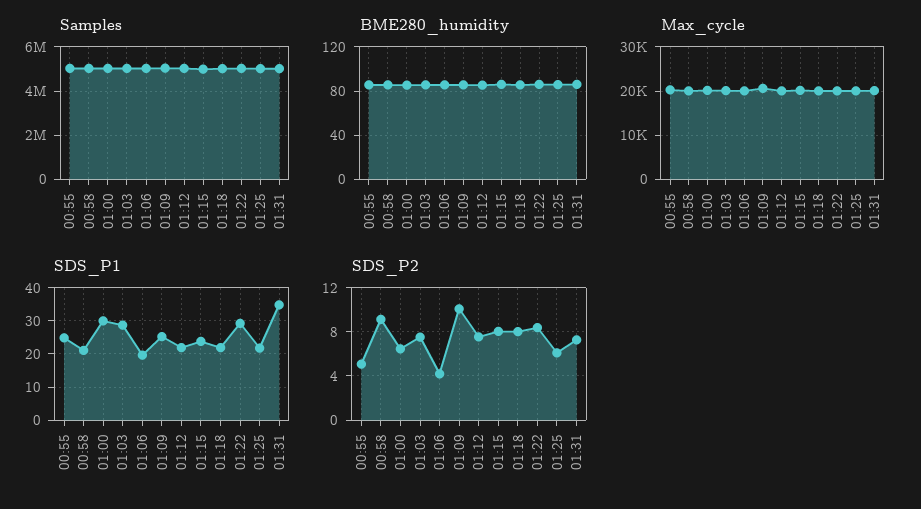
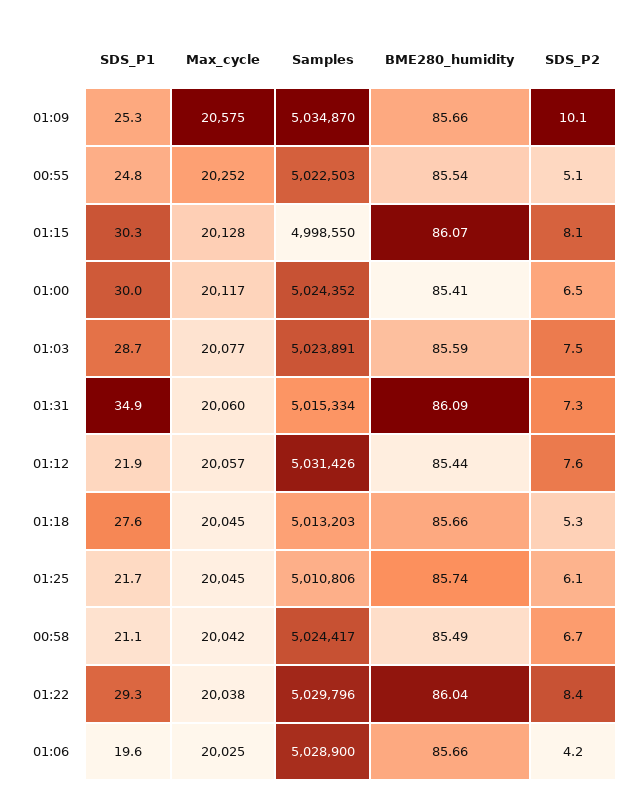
SDS_P1, 01:15: 24 -> 30.3
SDS_P1, 01:18: 22 -> 27.6
SDS_P2, 00:58: 9 -> 6.7
SDS_P2, 01:18: 8 -> 5.3

